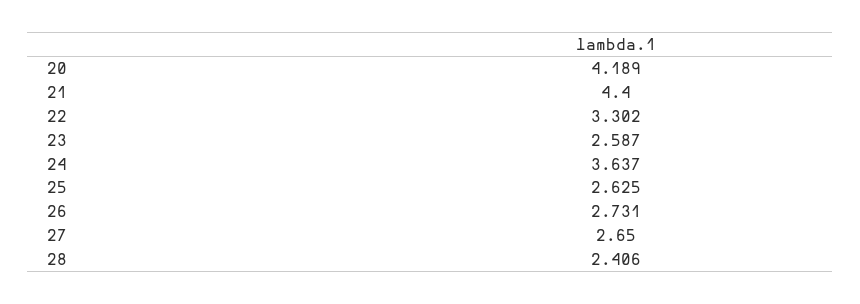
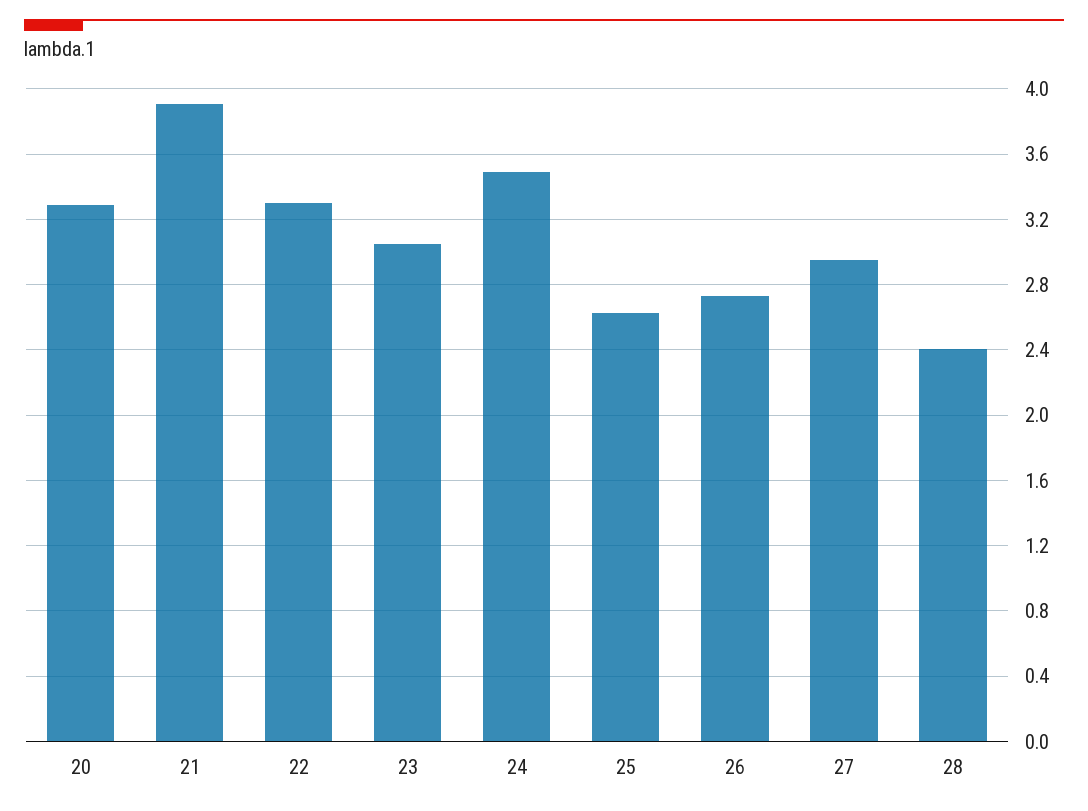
20: 4.189 -> 3.3
21: 4.4 -> 3.9
23: 2.587 -> 3.05
24: 3.637 -> 3.5
27: 2.65 -> 2.95

